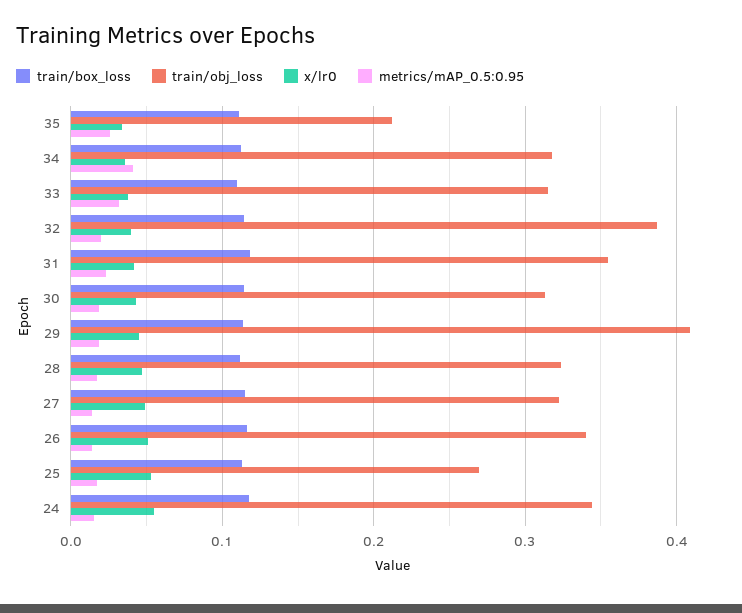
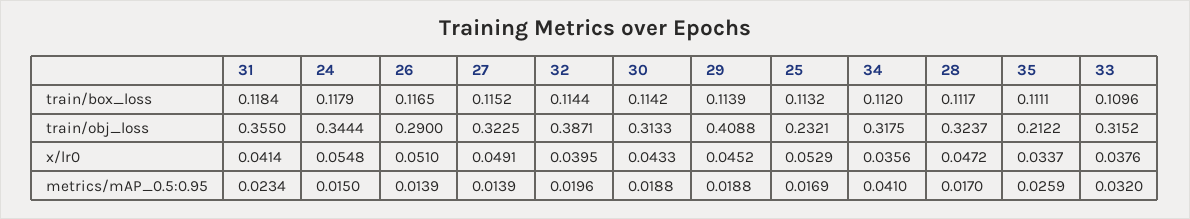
train/obj_loss, 26: 0.34 -> 0.29
train/obj_loss, 25: 0.27 -> 0.2321

